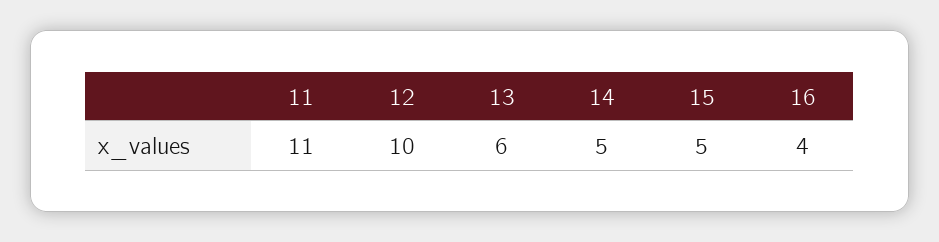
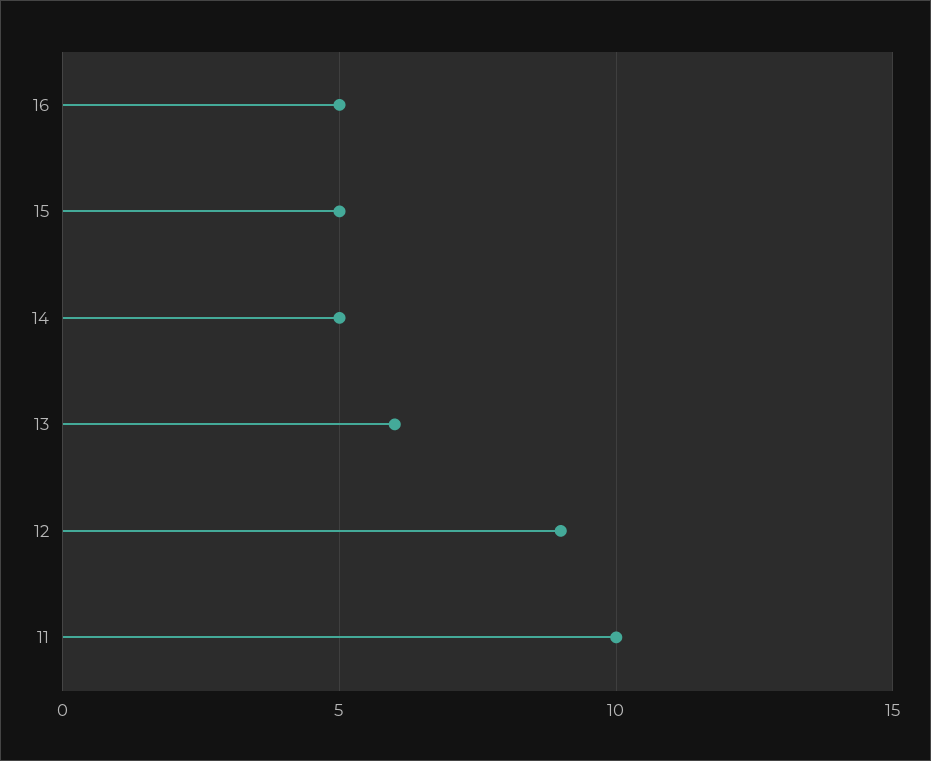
11: 11 -> 10
12: 10 -> 9
16: 4 -> 5

